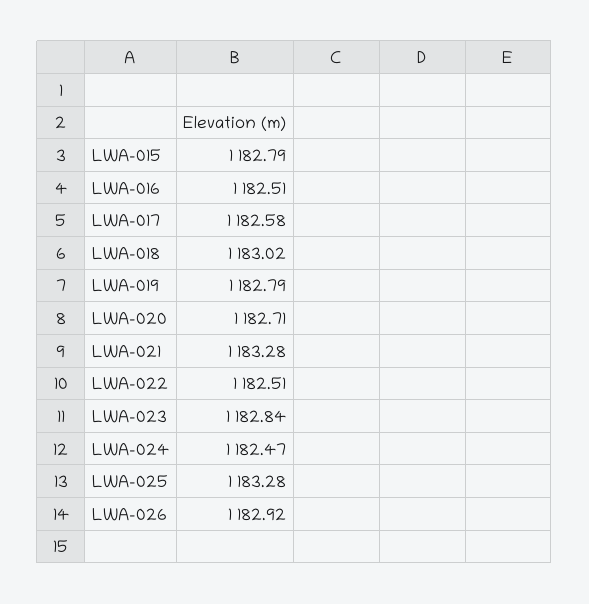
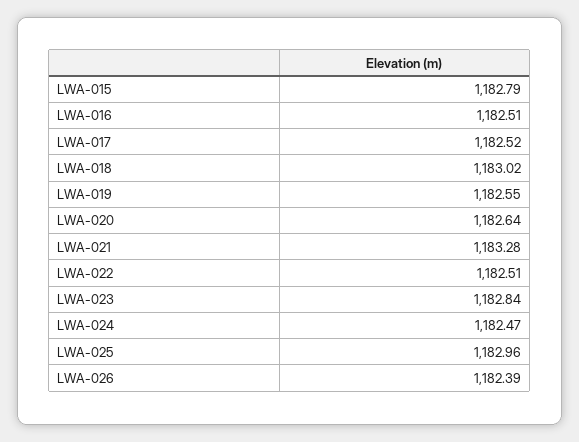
LWA-017: 1182.58 -> 1182.52
LWA-019: 1182.79 -> 1182.55
LWA-020: 1182.71 -> 1182.64
LWA-025: 1183.28 -> 1182.96
LWA-026: 1182.92 -> 1182.39

